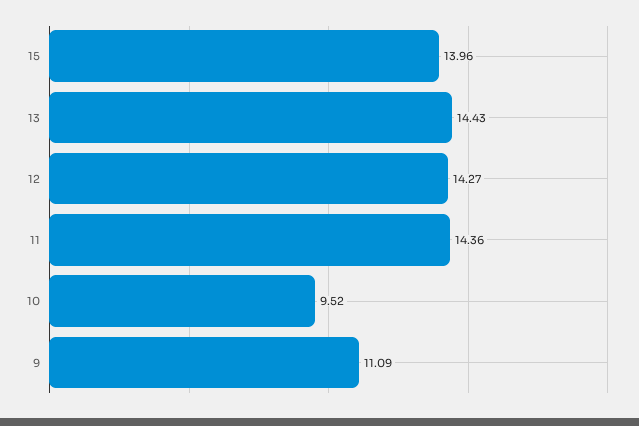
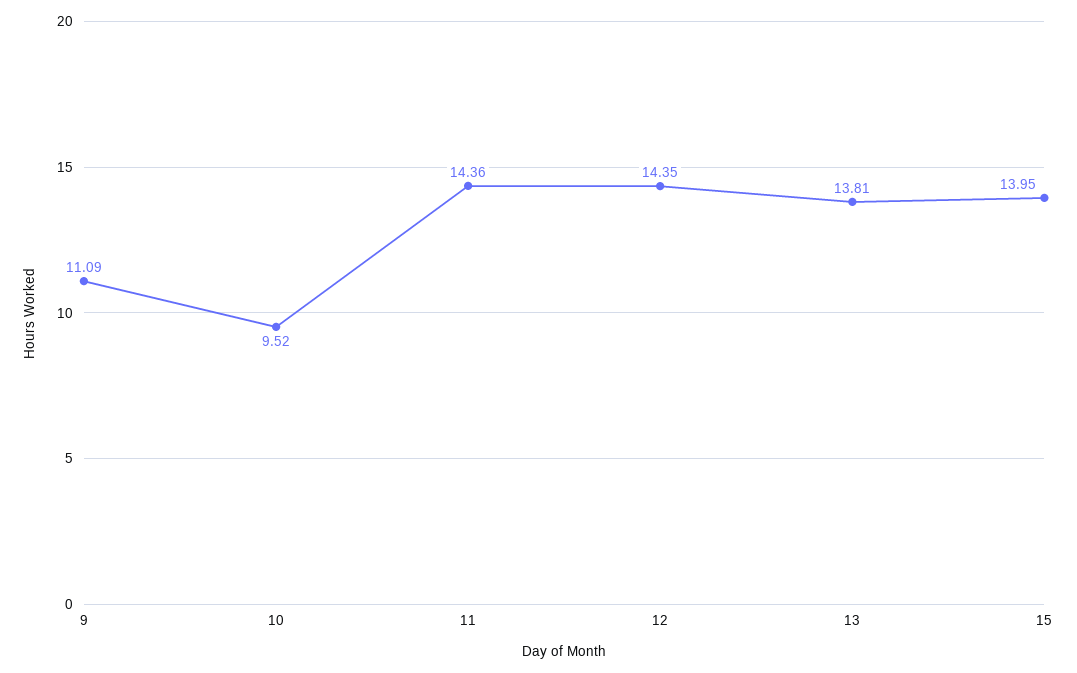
15: 13.96 -> 13.95
13: 14.43 -> 13.81
12: 14.27 -> 14.35

